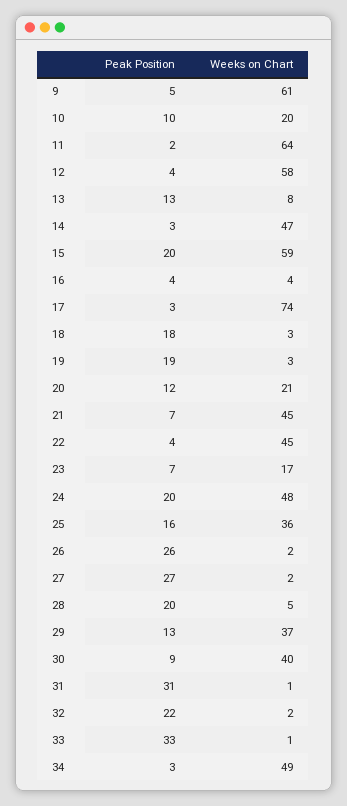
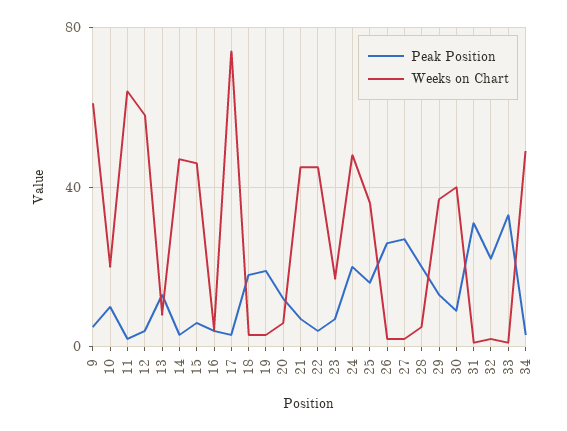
Peak Position, 15: 20 -> 5
Weeks on Chart, 15: 59 -> 45
Weeks on Chart, 20: 21 -> 5

